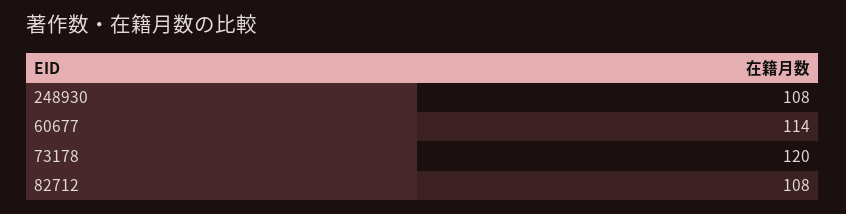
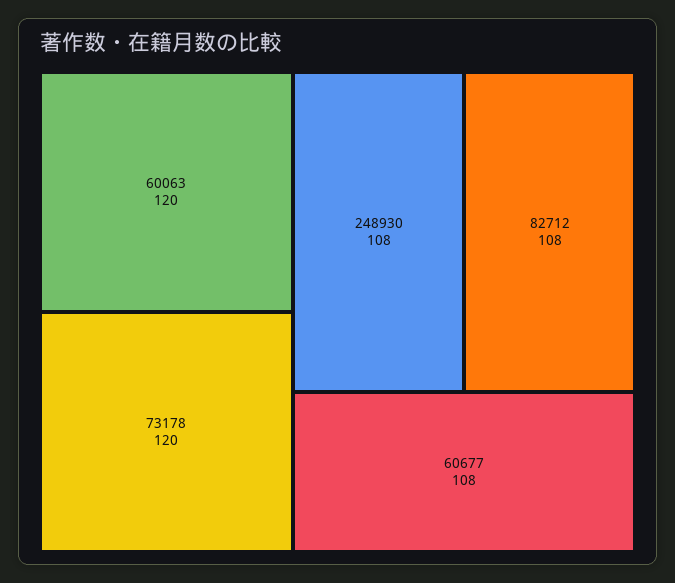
60677: 114 -> 108
60063: none -> 120

